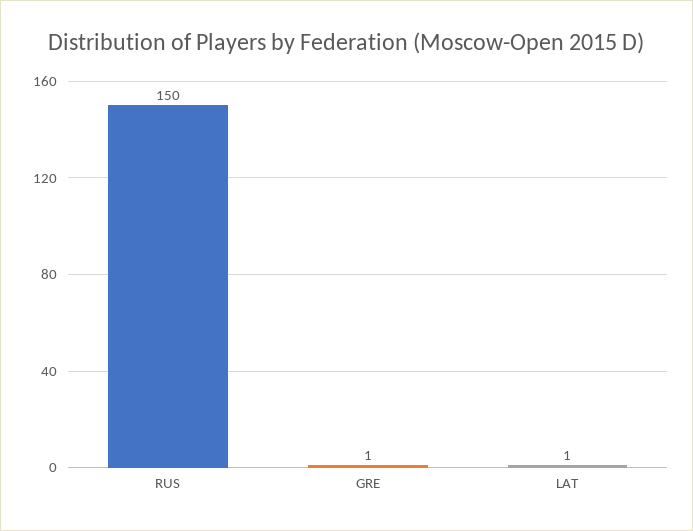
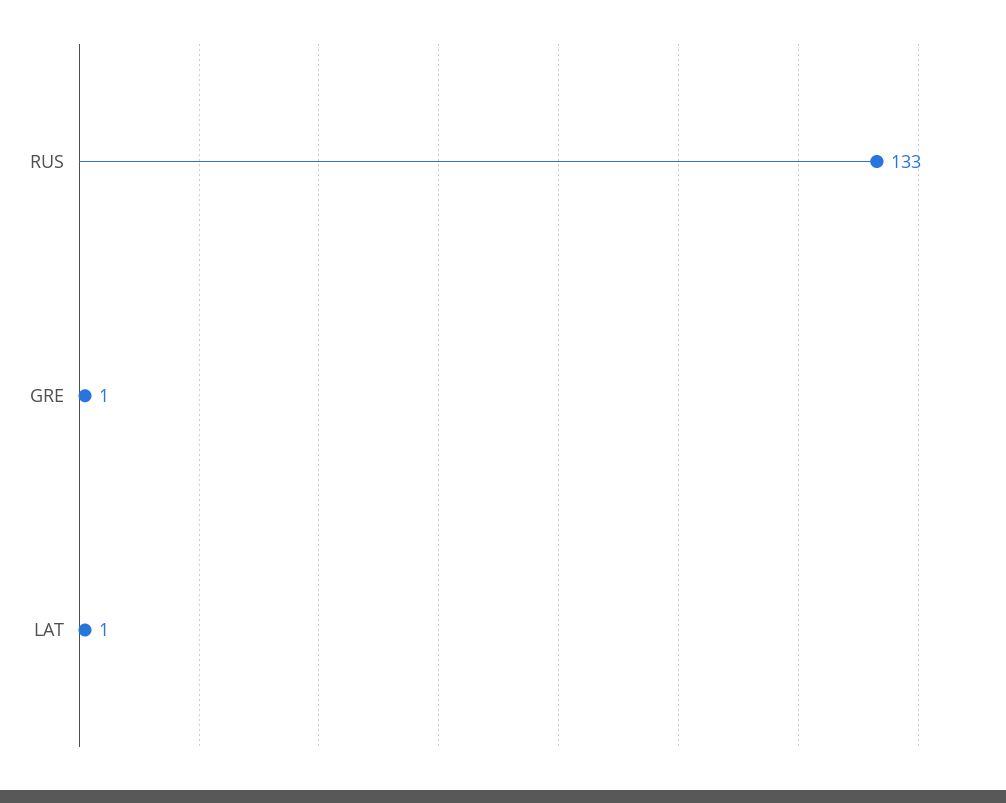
RUS: 150 -> 133

